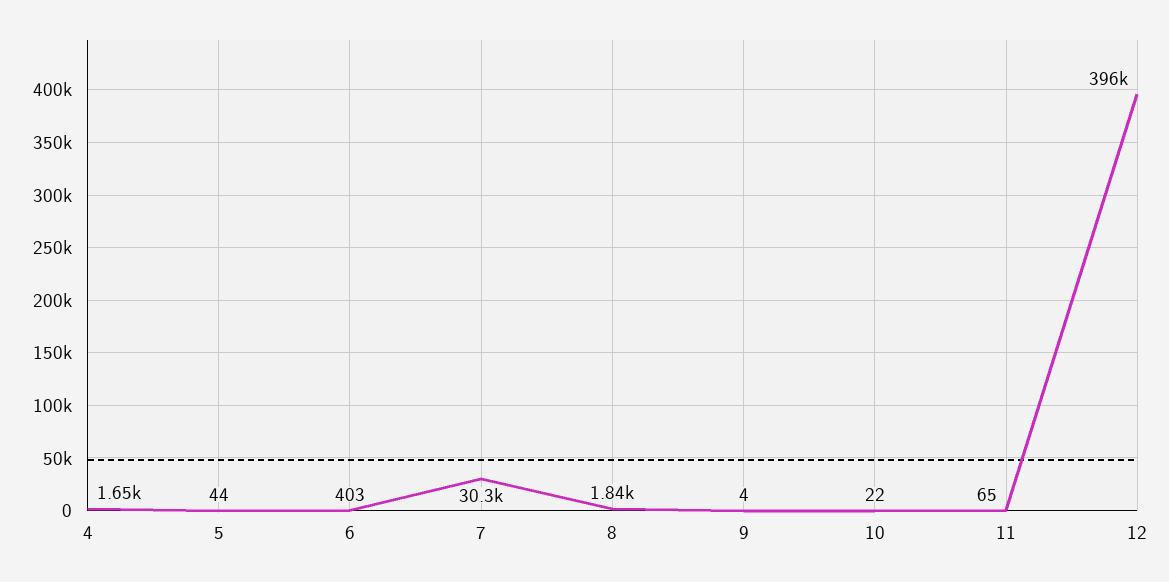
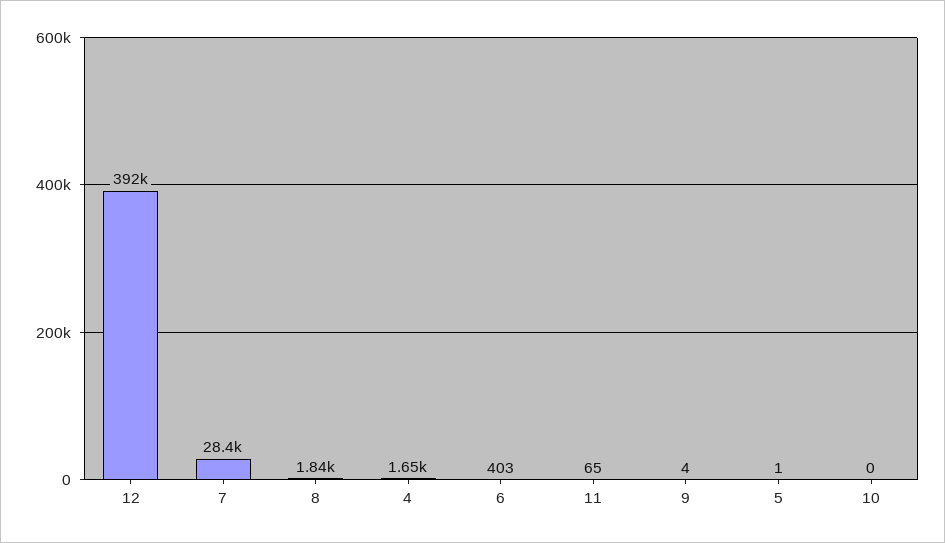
5: 44 -> 1
7: 30300 -> 28400
10: 22 -> 0
12: 396000 -> 392000

